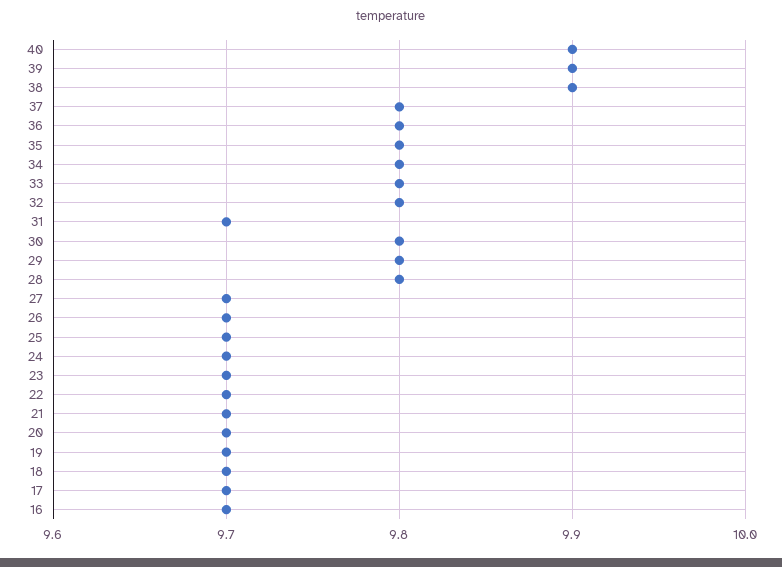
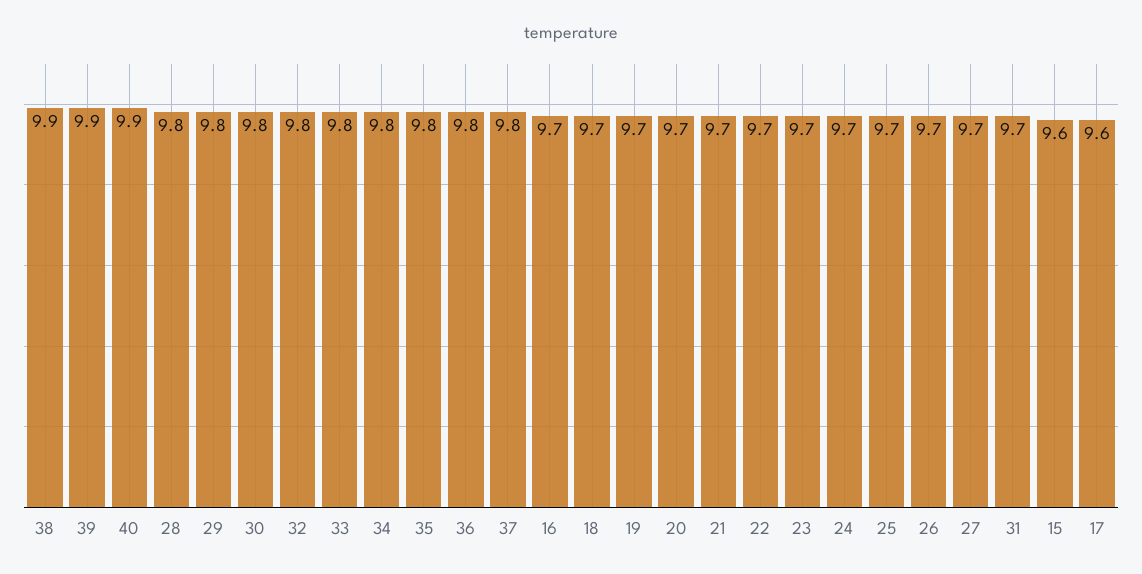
17: 9.7 -> 9.6
15: none -> 9.6

